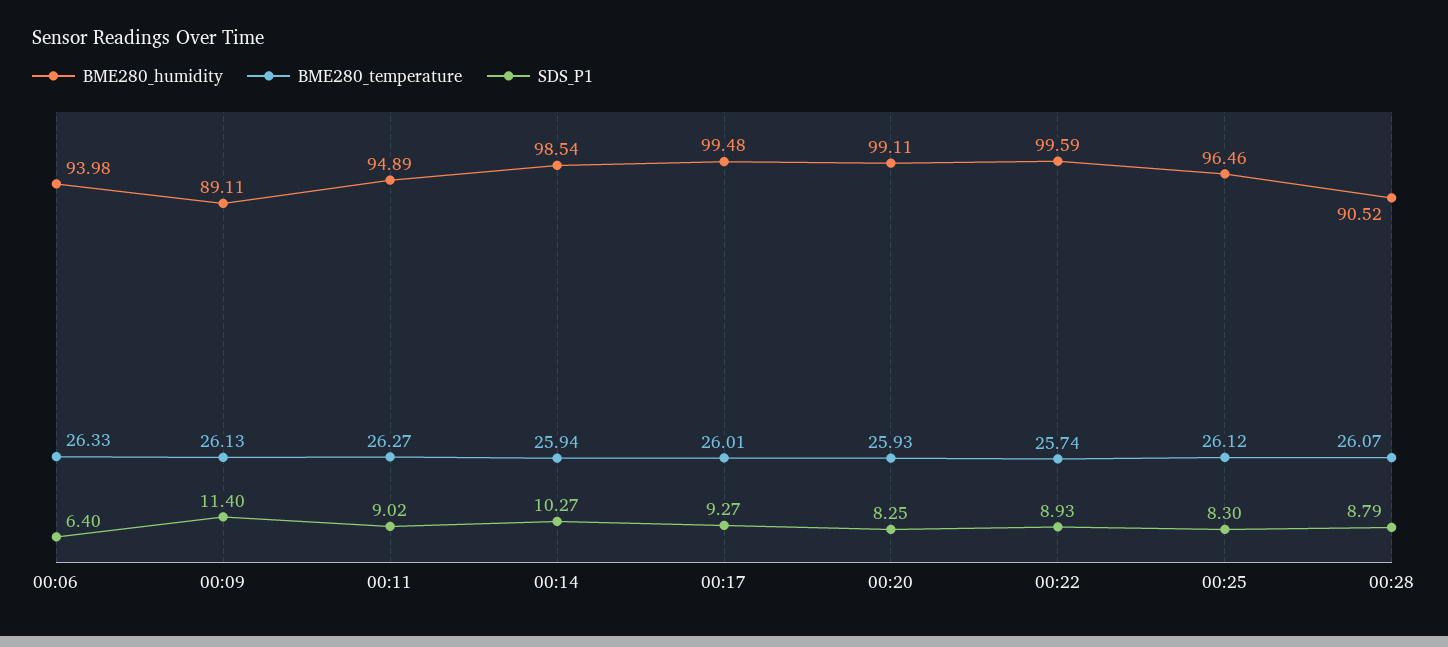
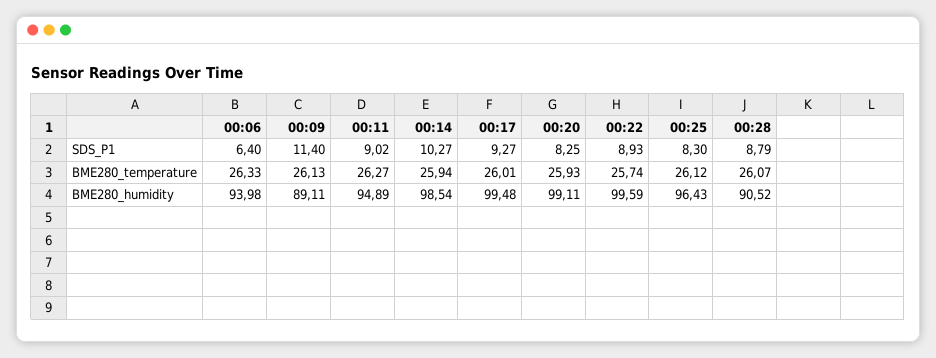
BME280_humidity, 00:25: 96.46 -> 96.43

